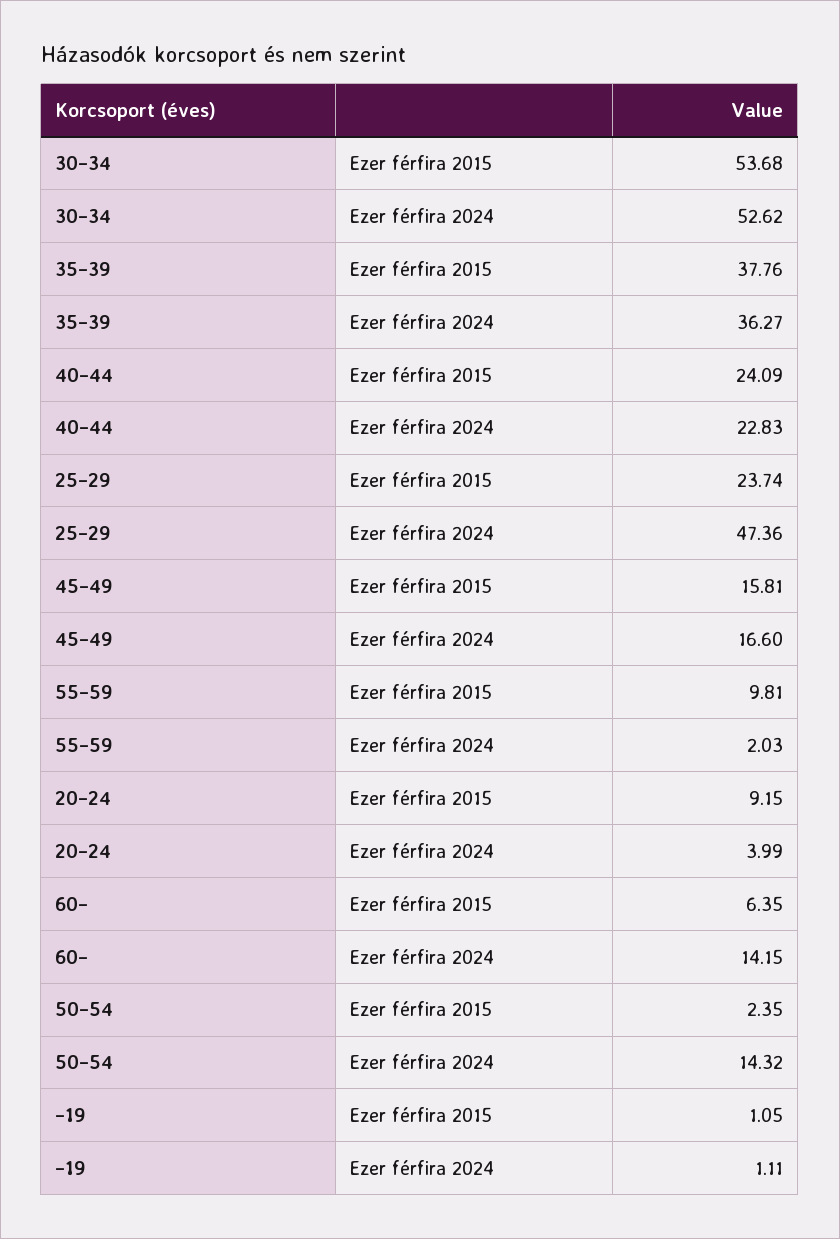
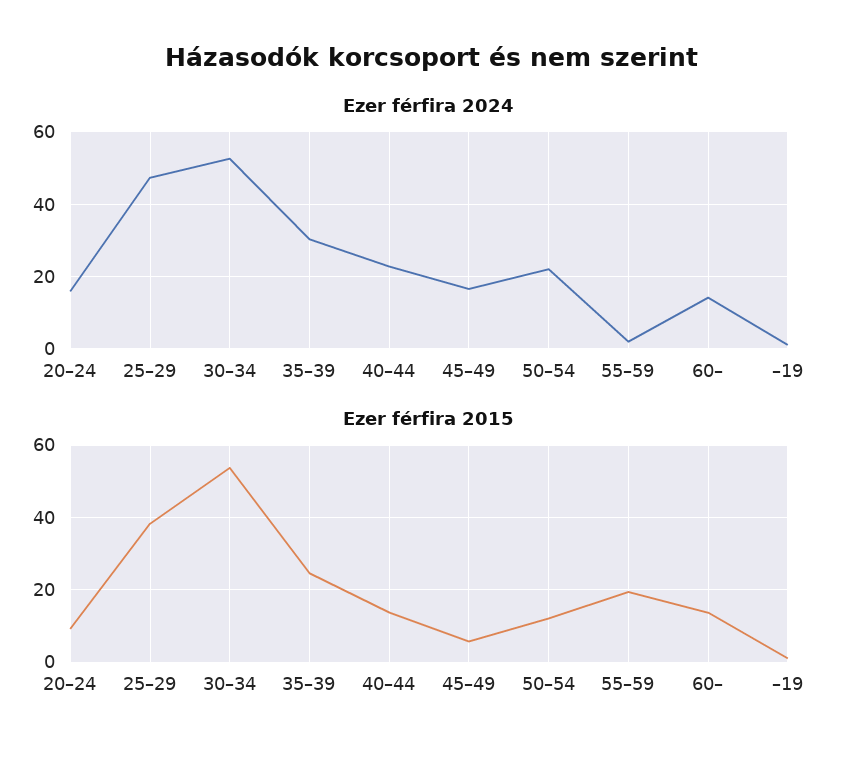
Ezer férfira 2015, 35–39: 37.76 -> 24
Ezer férfira 2024, 35–39: 36.27 -> 30
Ezer férfira 2015, 40–44: 24.09 -> 14
Ezer férfira 2015, 25–29: 23.74 -> 38
Ezer férfira 2015, 45–49: 15.81 -> 6
Ezer férfira 2015, 55–59: 9.81 -> 20
Ezer férfira 2024, 20–24: 3.99 -> 16
Ezer férfira 2015, 60–: 6.35 -> 14
Ezer férfira 2015, 50–54: 2.35 -> 12
Ezer férfira 2024, 50–54: 14.32 -> 22

